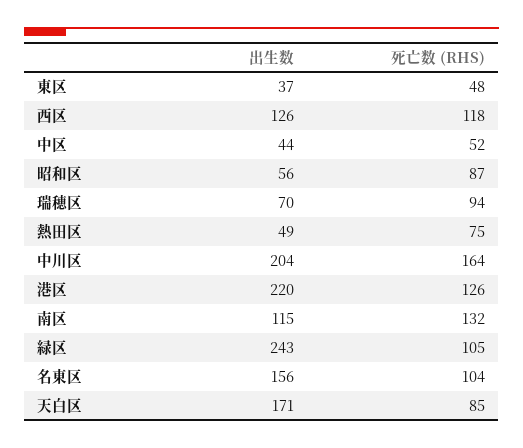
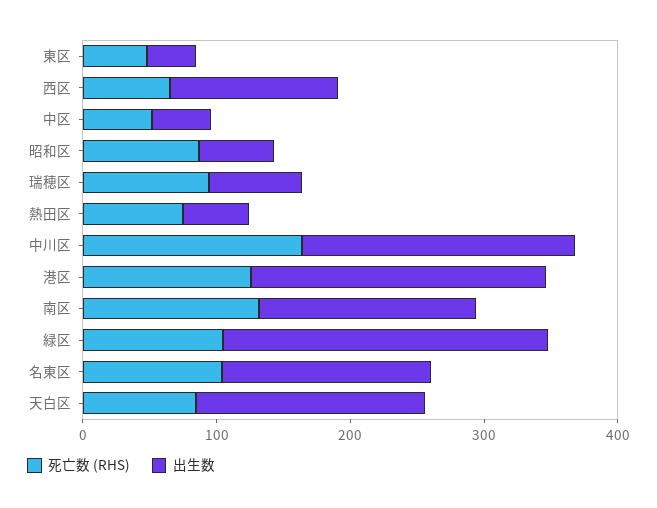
死亡数 (RHS), 西区: 118 -> 60
出生数, 南区: 115 -> 160

